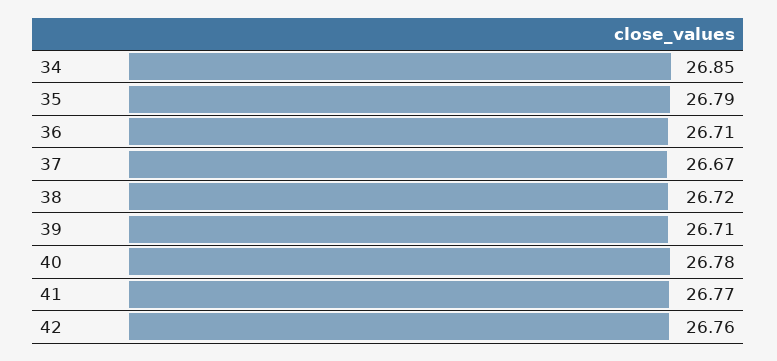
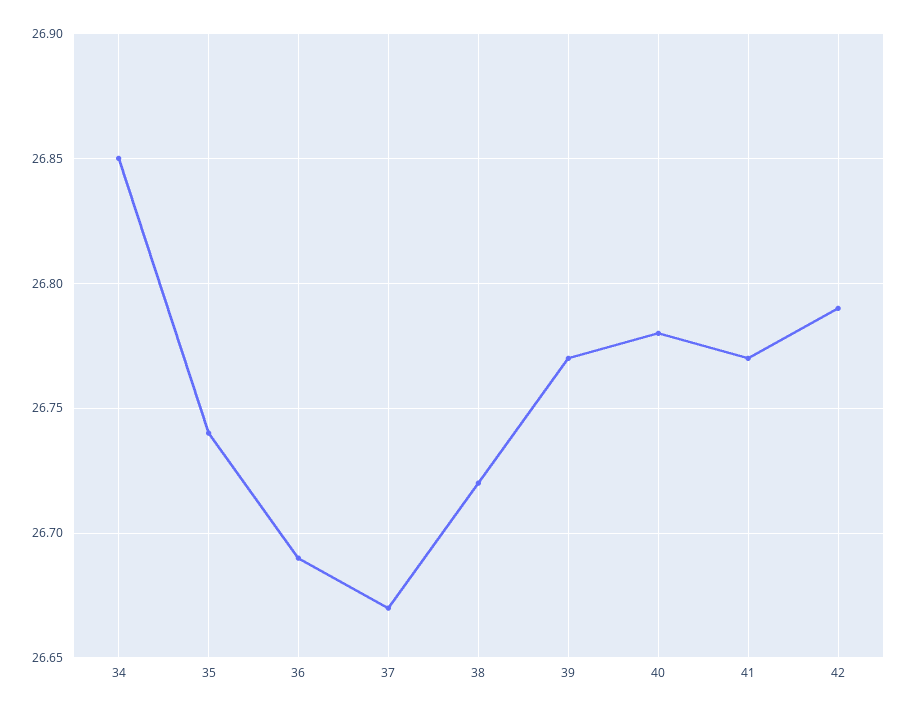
35: 26.79 -> 26.74
36: 26.71 -> 26.69
39: 26.71 -> 26.77
42: 26.76 -> 26.79

